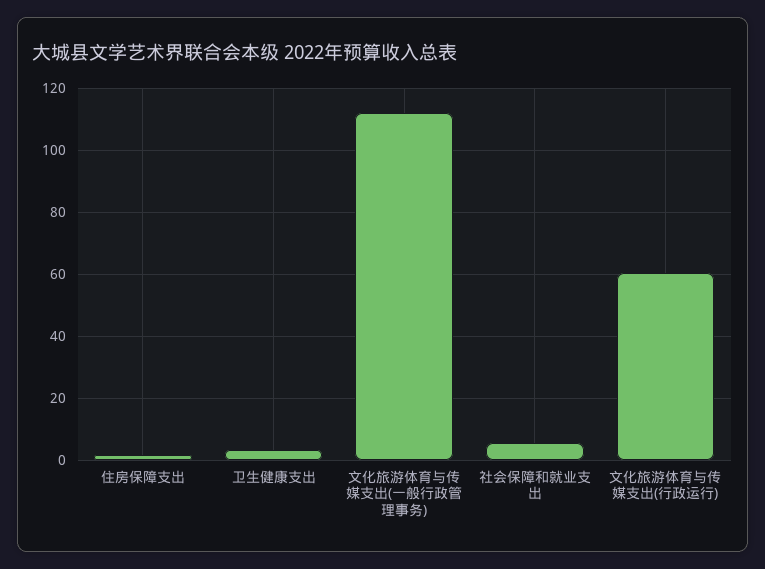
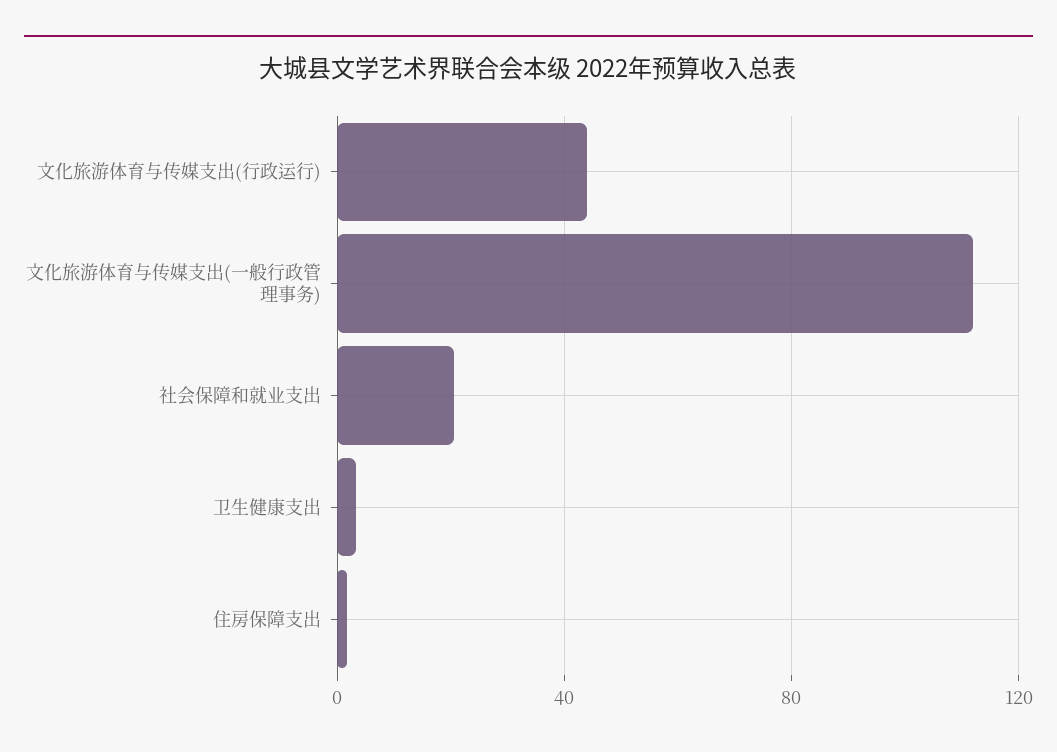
社会保障和就业支出: 6 -> 20
文化旅游体育与传媒支出(行政运行): 60 -> 45

